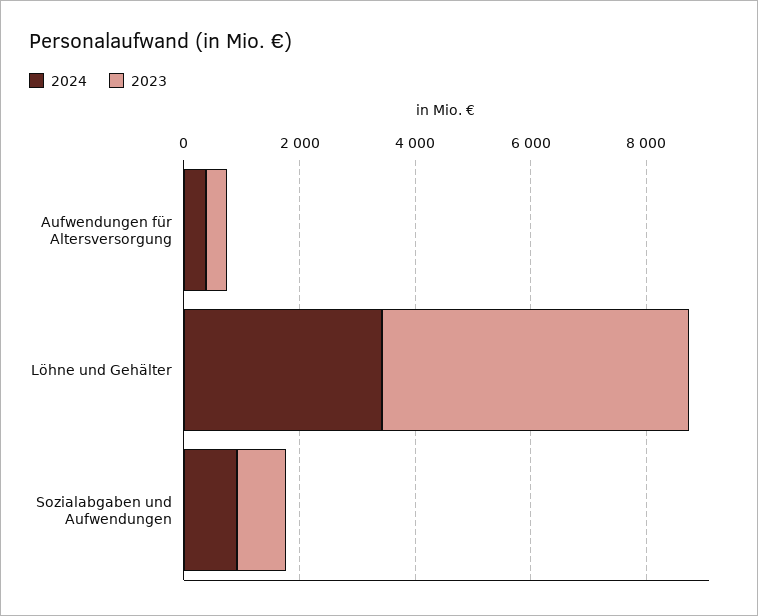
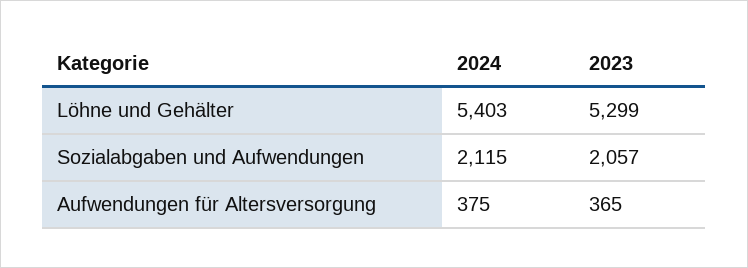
2024, Löhne und Gehälter: 3500 -> 5403
2024, Sozialabgaben und Aufwendungen: 1000 -> 2115
2023, Sozialabgaben und Aufwendungen: 1000 -> 2057

